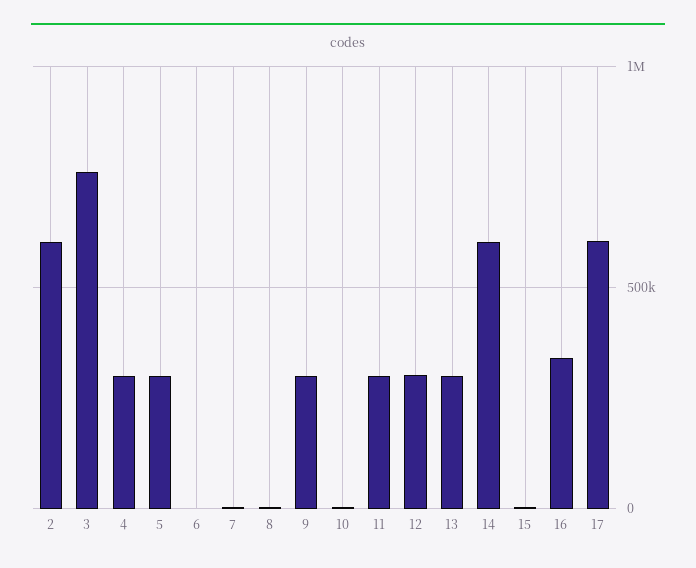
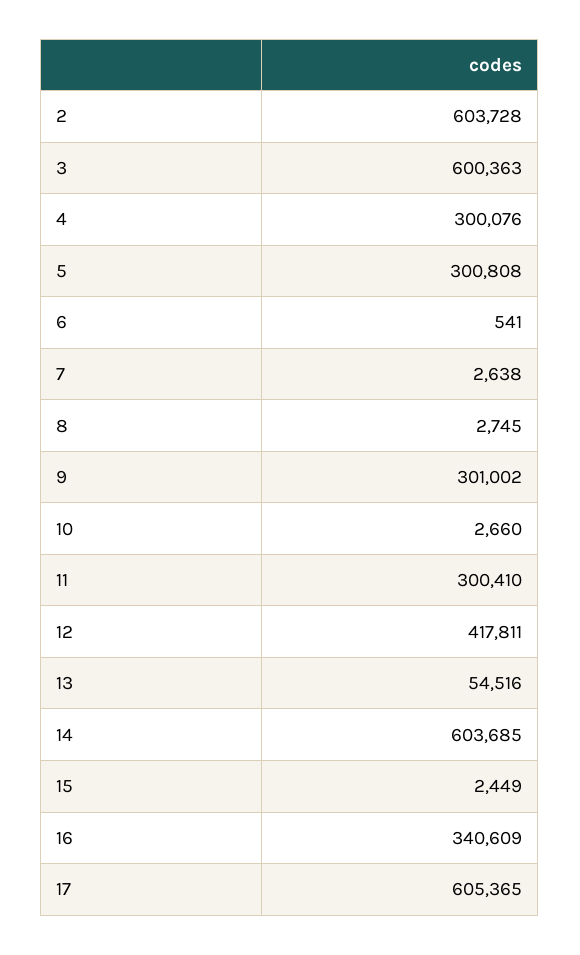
3: 750000 -> 600363
12: 300000 -> 417811
13: 300000 -> 54516

